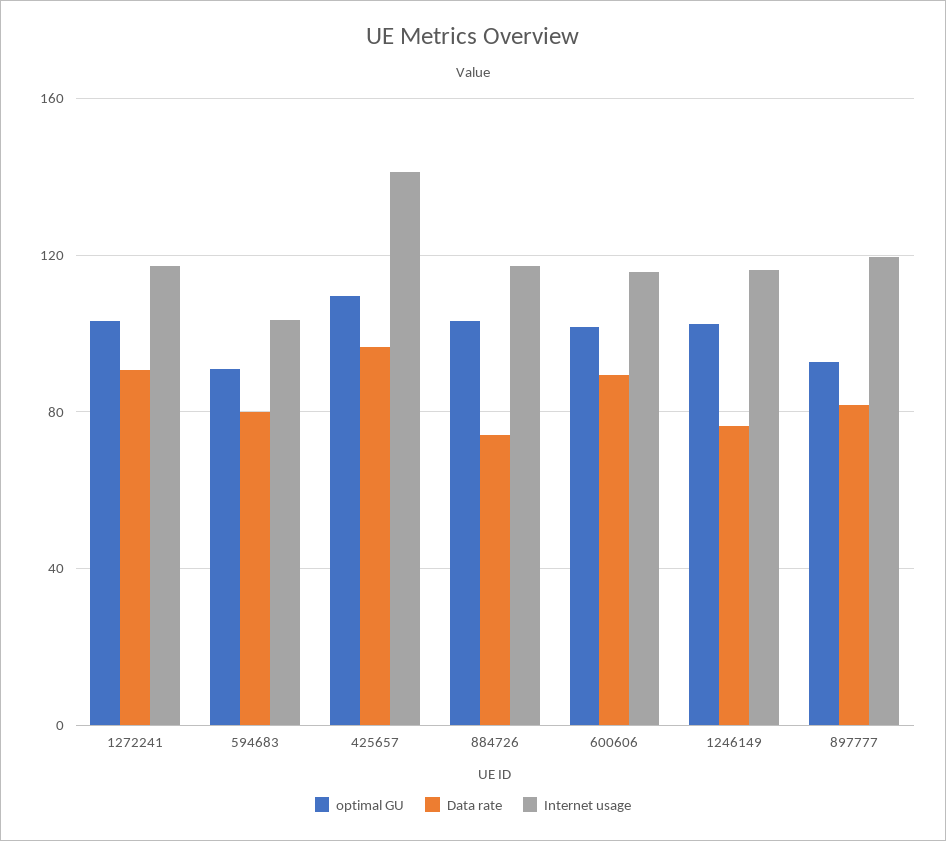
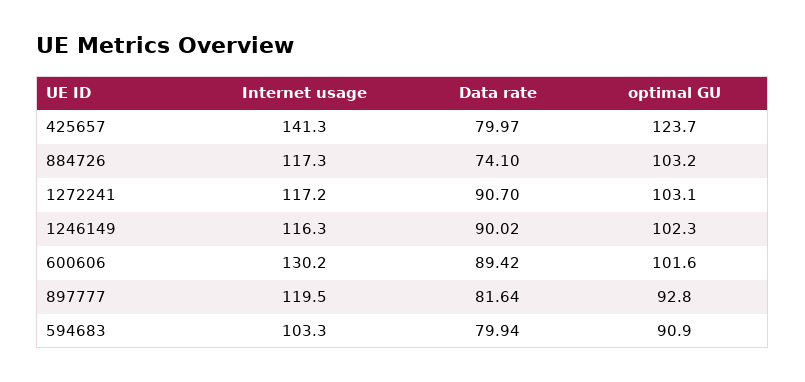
optimal GU, 425657: 110 -> 123.7
Data rate, 425657: 95 -> 79.97
Internet usage, 600606: 115 -> 130.2
Data rate, 1246149: 75 -> 90.02

